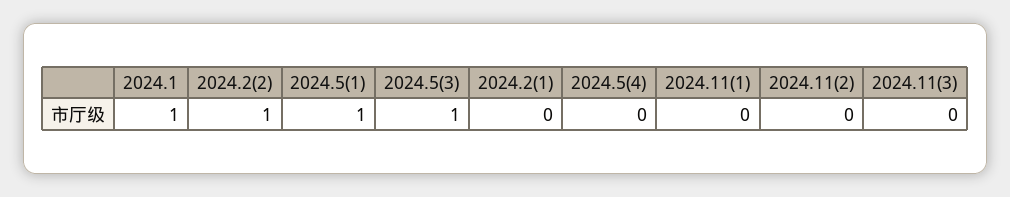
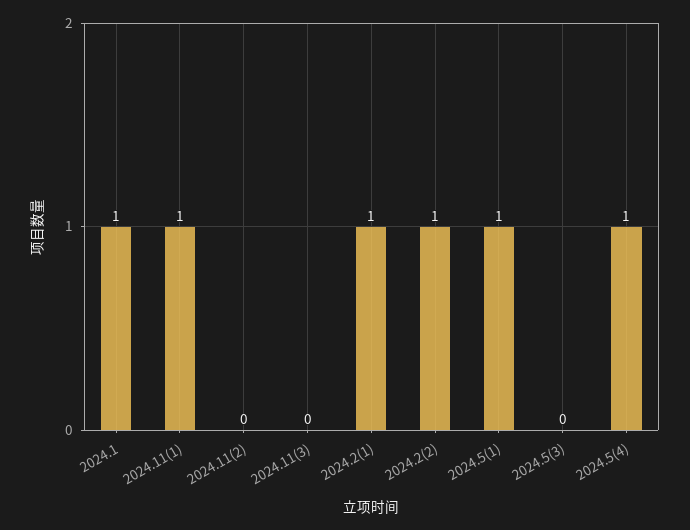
2024.5(3): 1 -> 0
2024.2(1): 0 -> 1
2024.5(4): 0 -> 1
2024.11(1): 0 -> 1

